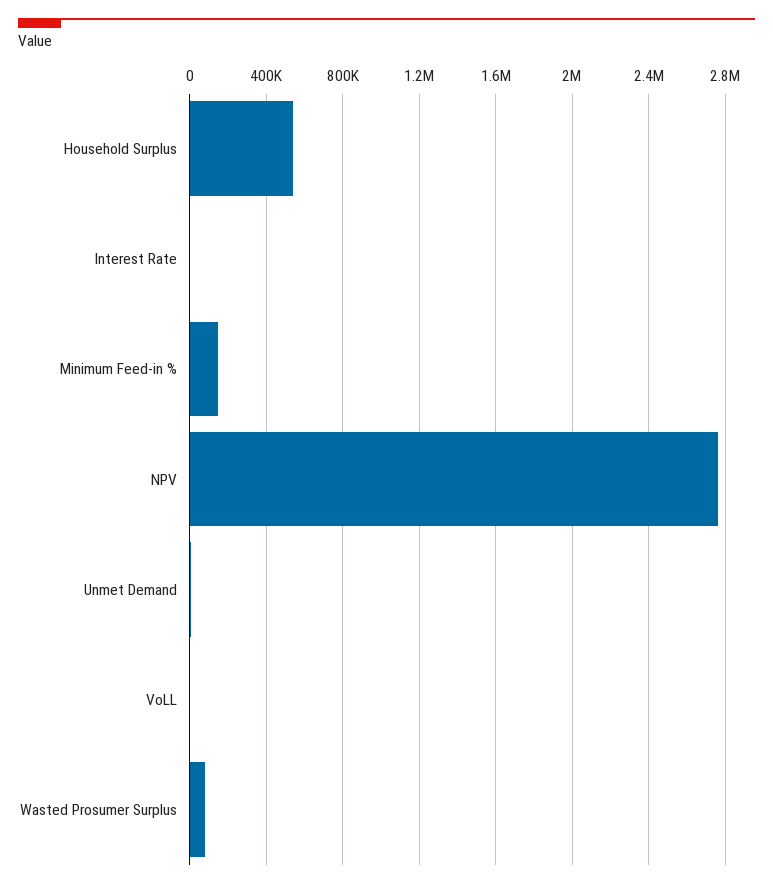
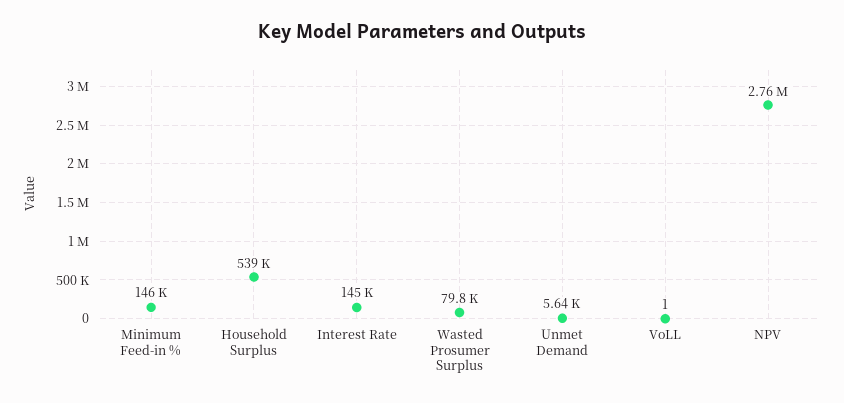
Interest Rate: 0 -> 145000

